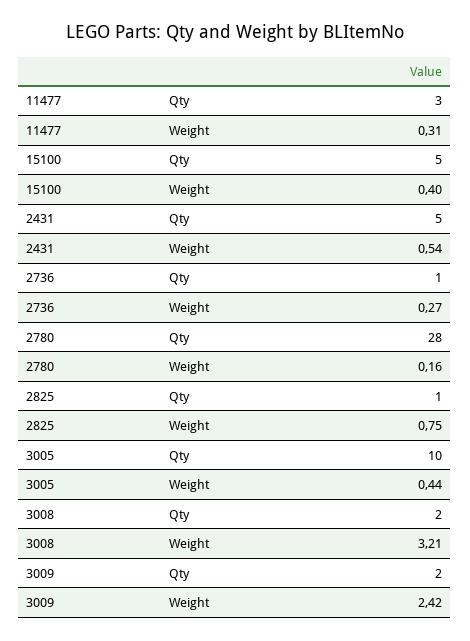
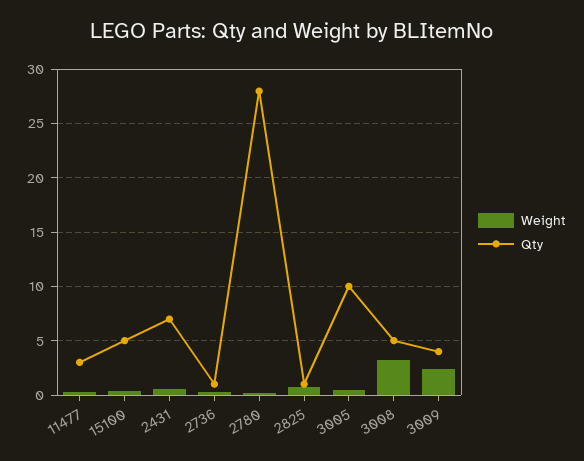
Qty, 2431: 5 -> 7
Qty, 3008: 2 -> 5
Qty, 3009: 2 -> 4

